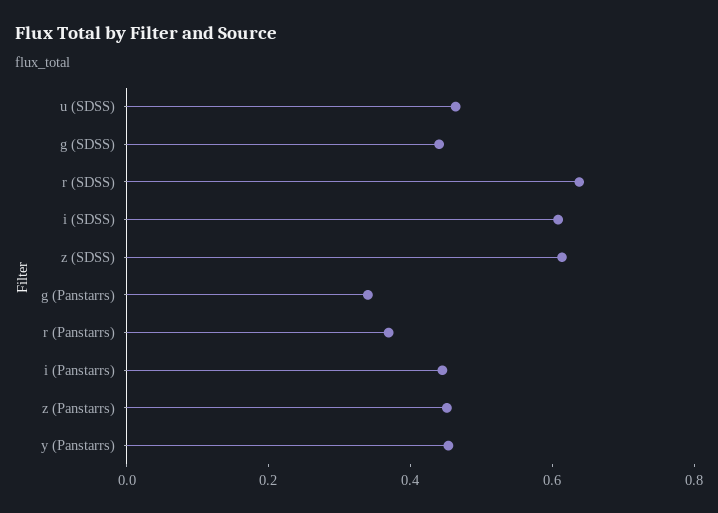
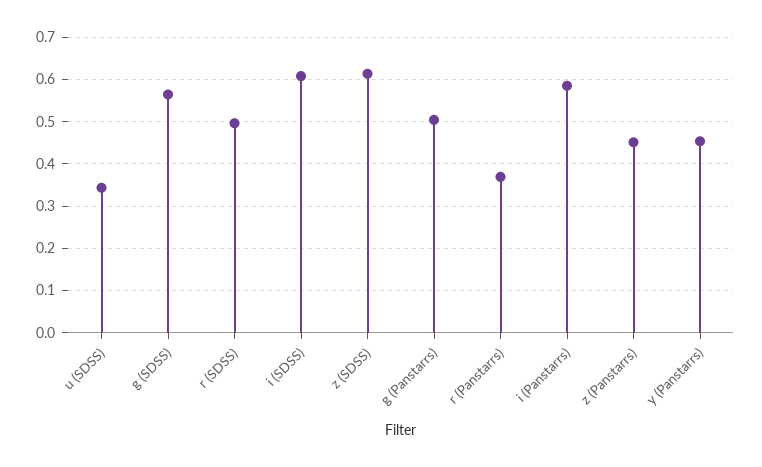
u (SDSS): 0.45 -> 0.34
g (SDSS): 0.45 -> 0.56
r (SDSS): 0.65 -> 0.5
g (Panstarrs): 0.35 -> 0.5
i (Panstarrs): 0.45 -> 0.58

